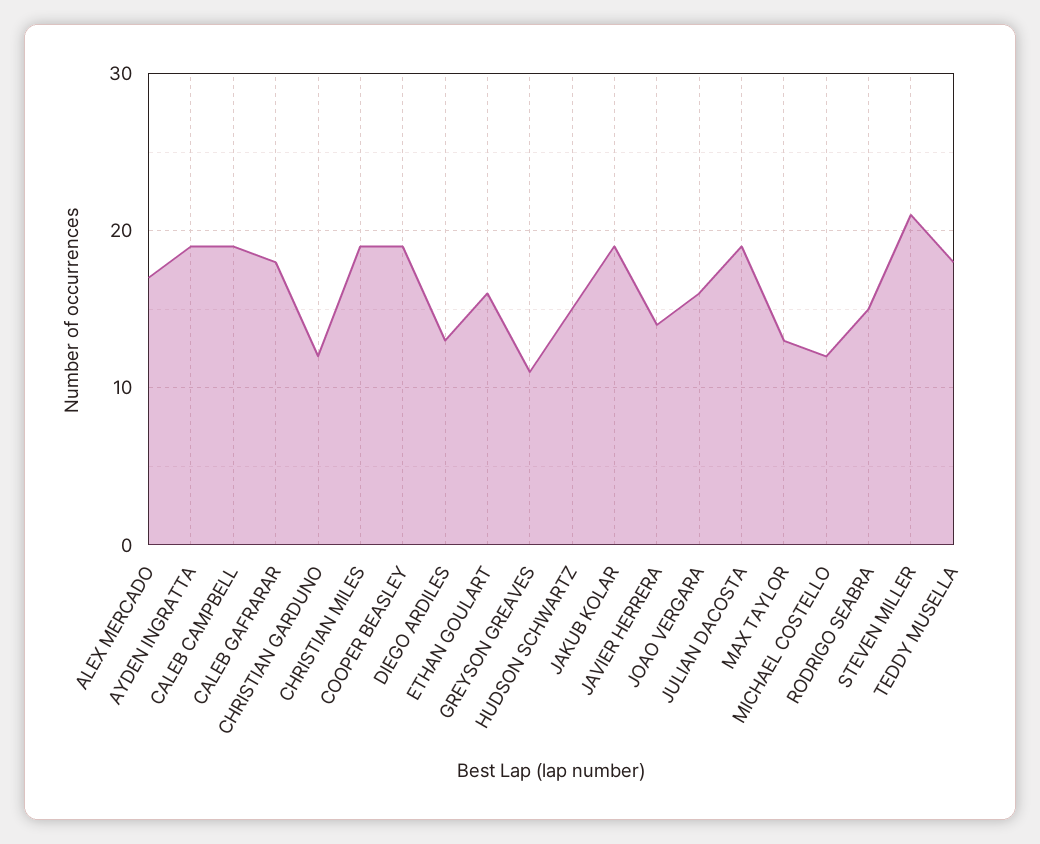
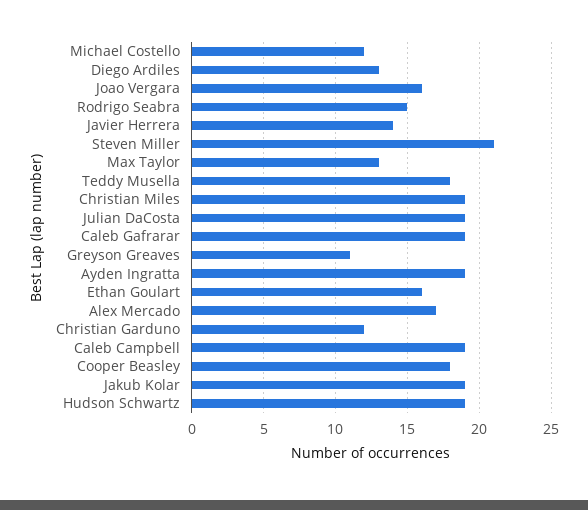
CALEB GAFRARAR: 18 -> 19
COOPER BEASLEY: 19 -> 18
HUDSON SCHWARTZ: 15 -> 19

